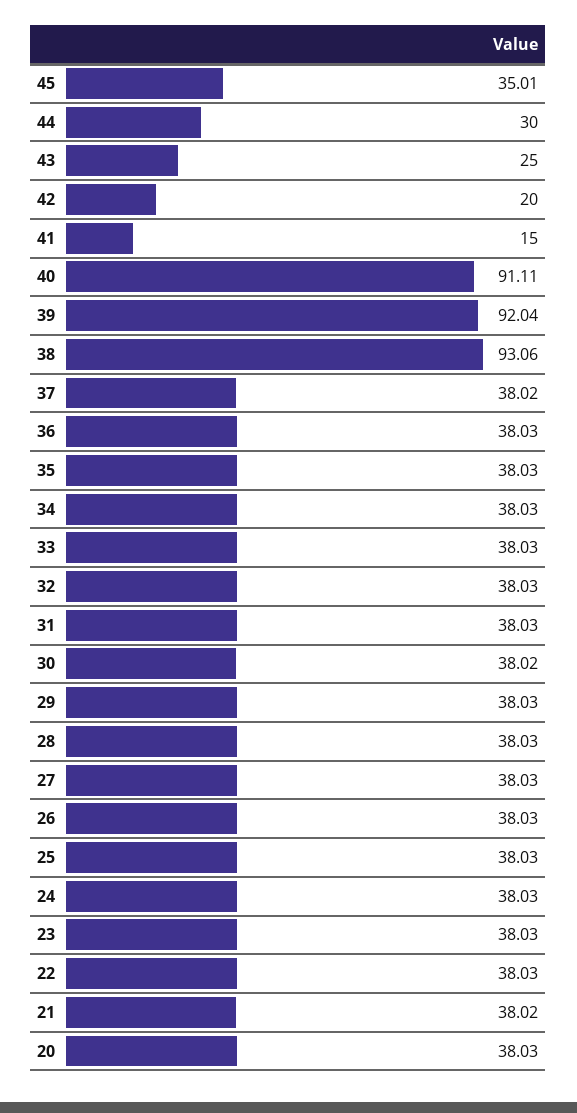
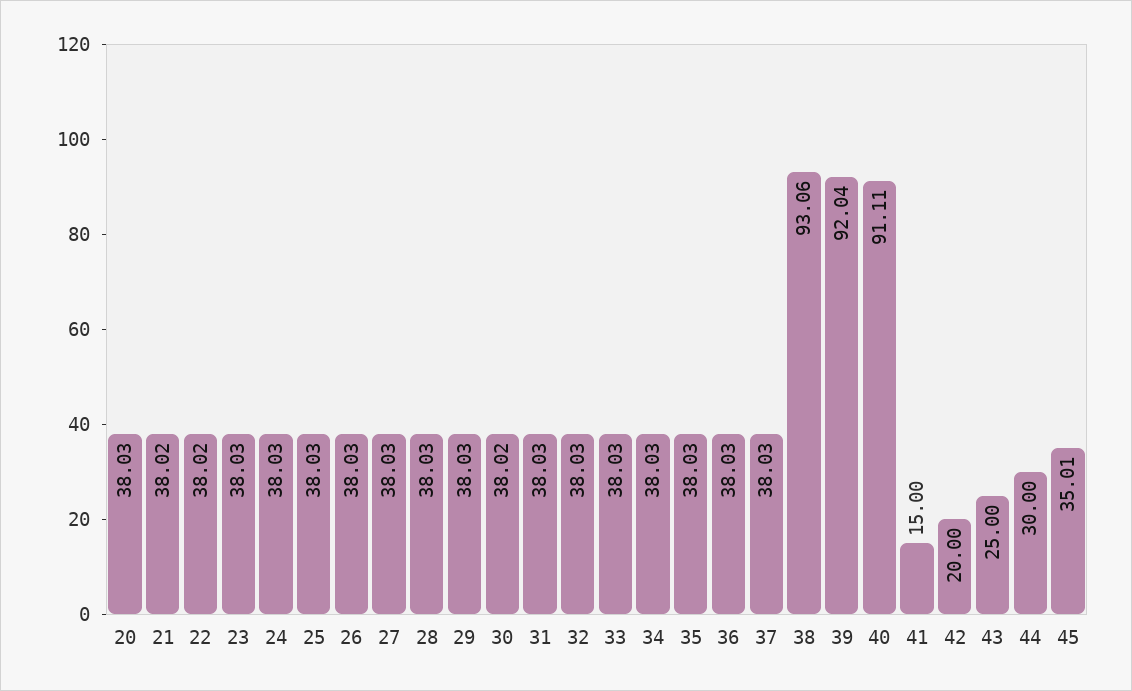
37: 38.02 -> 38.03
22: 38.03 -> 38.02

